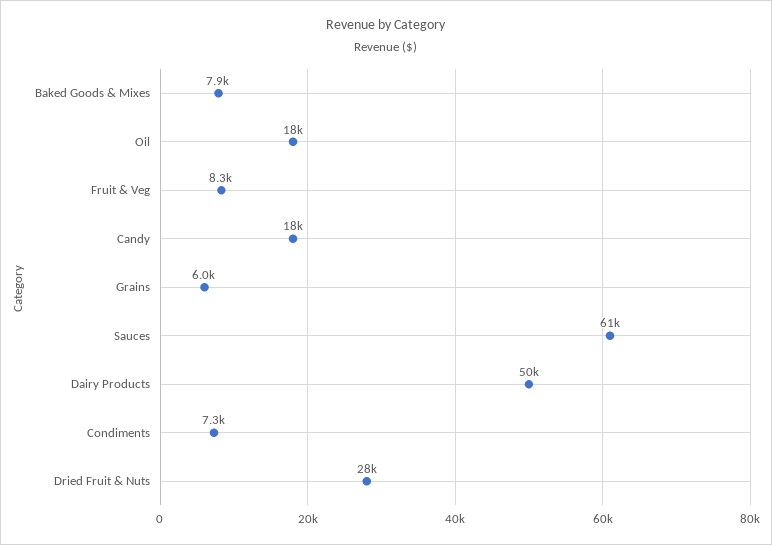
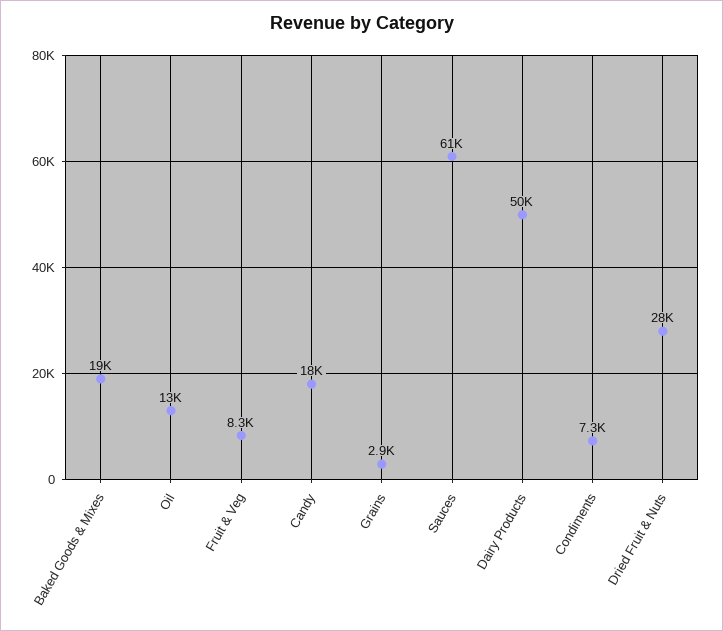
Baked Goods & Mixes: 7900 -> 19000
Oil: 18000 -> 13000
Grains: 6000 -> 2900

